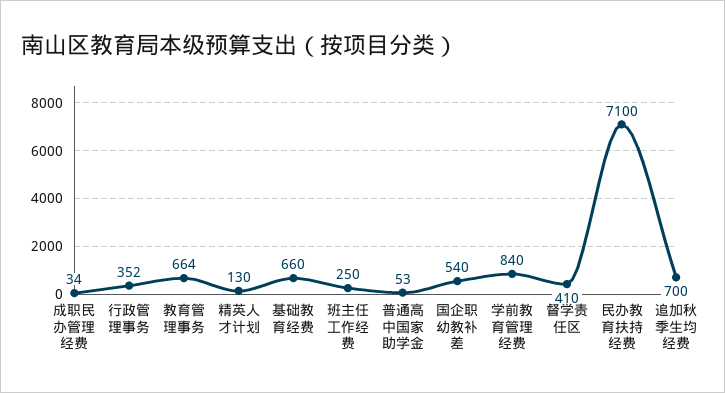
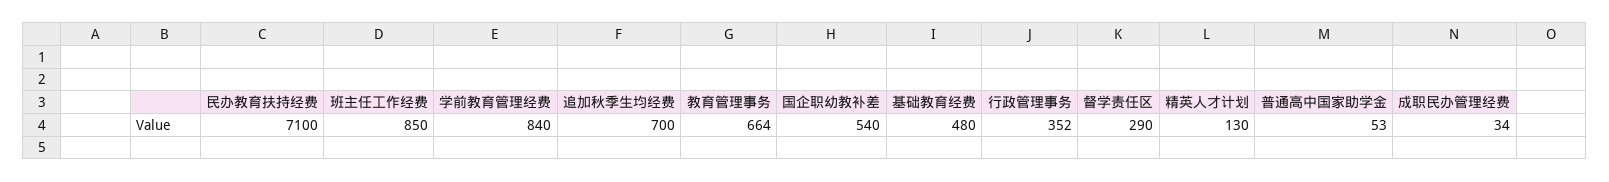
基础教育经费: 660 -> 480
班主任工作经费: 250 -> 850
督学责任区: 410 -> 290

